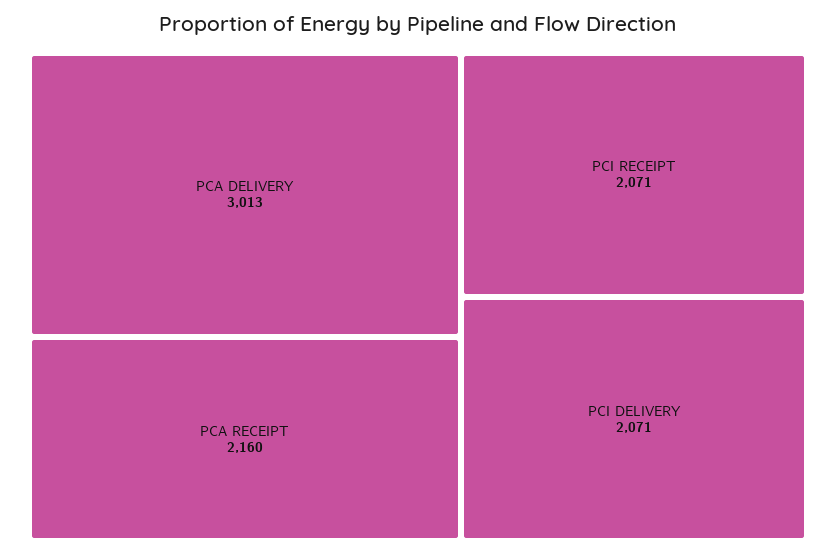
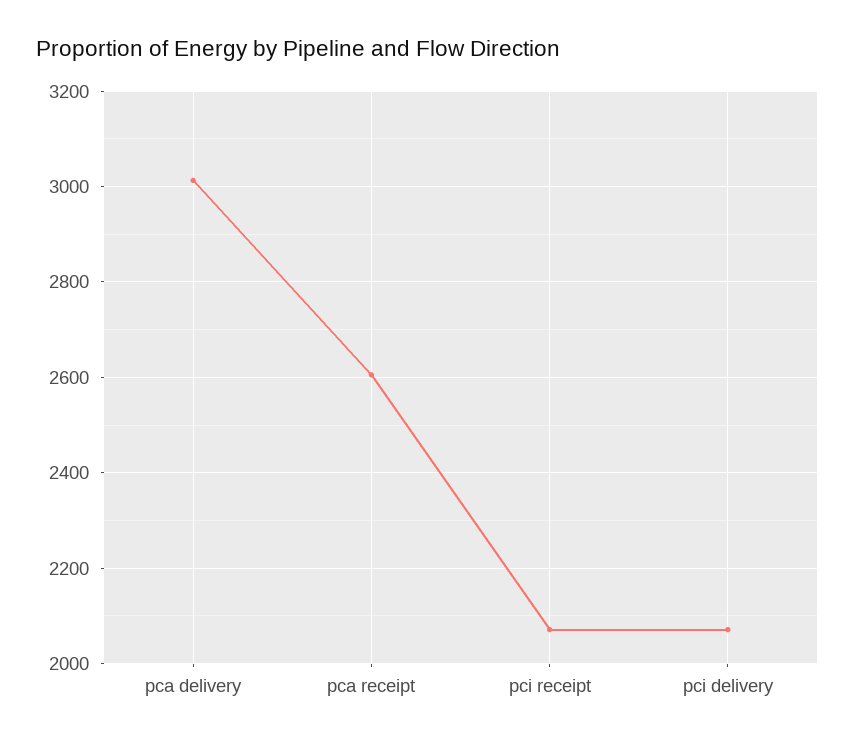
PCA RECEIPT: 2160 -> 2600

